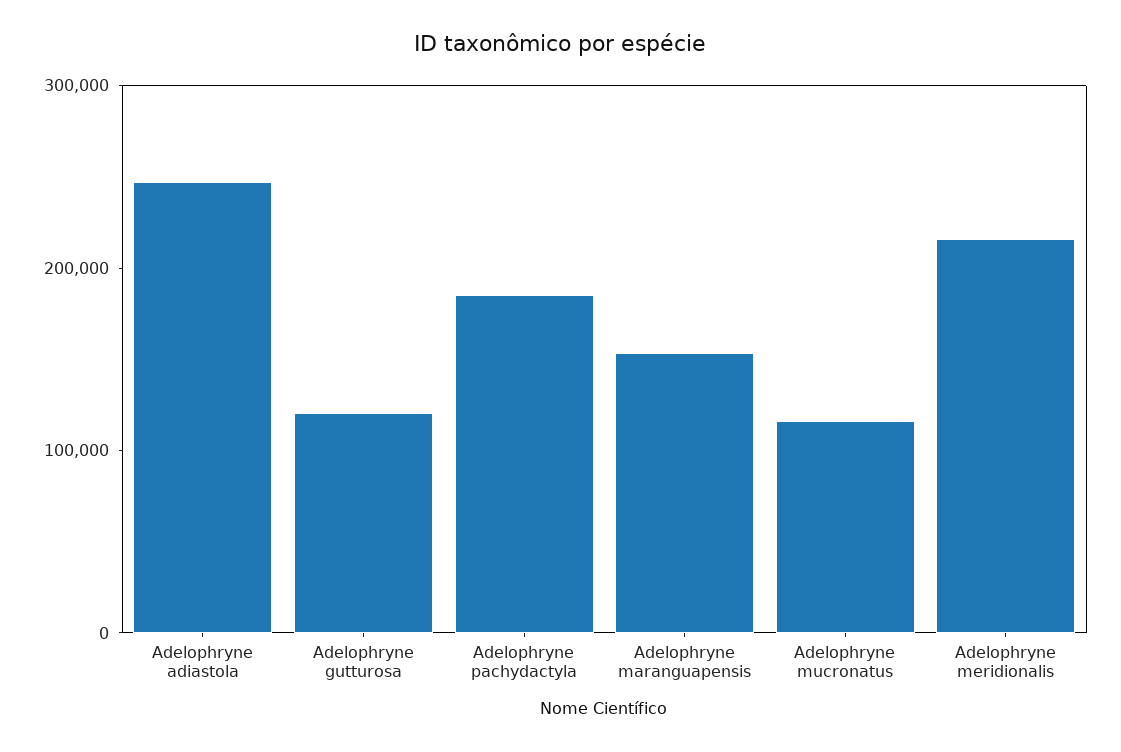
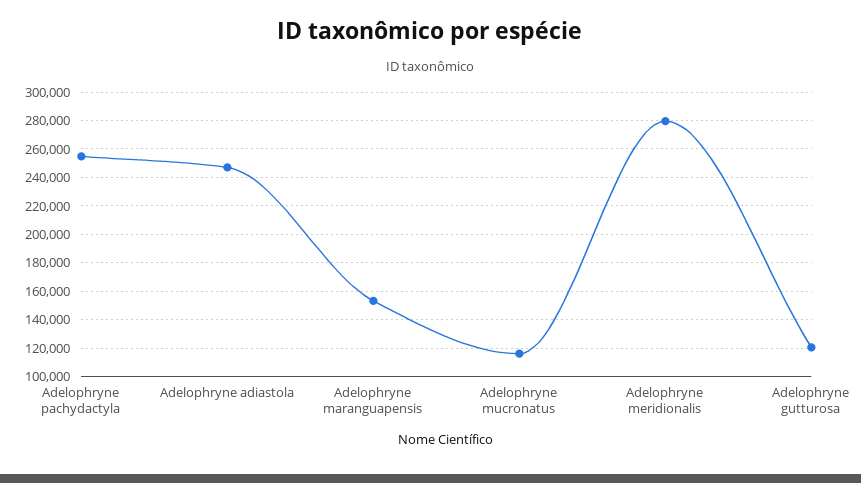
Adelophryne pachydactyla: 180000 -> 255000
Adelophryne meridionalis: 220000 -> 280000

